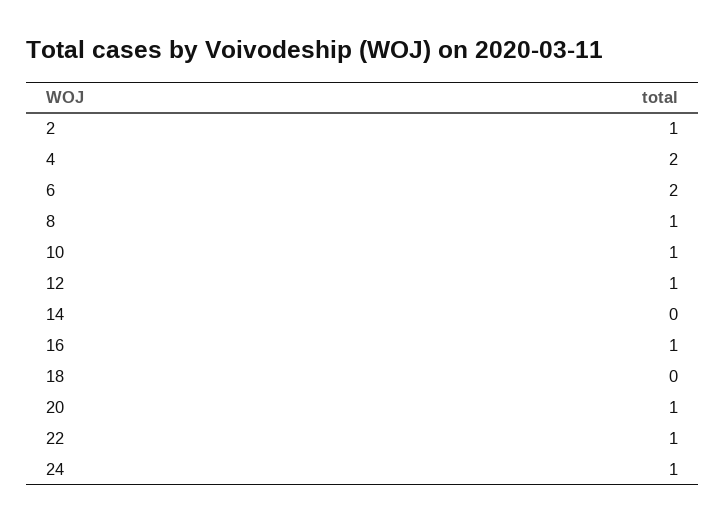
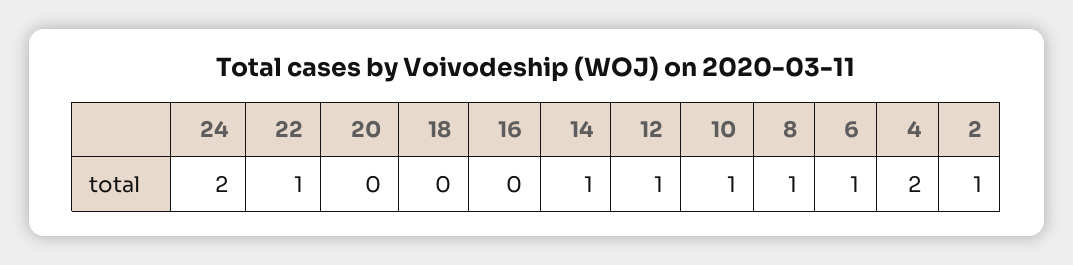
6: 2 -> 1
14: 0 -> 1
16: 1 -> 0
20: 1 -> 0
24: 1 -> 2

